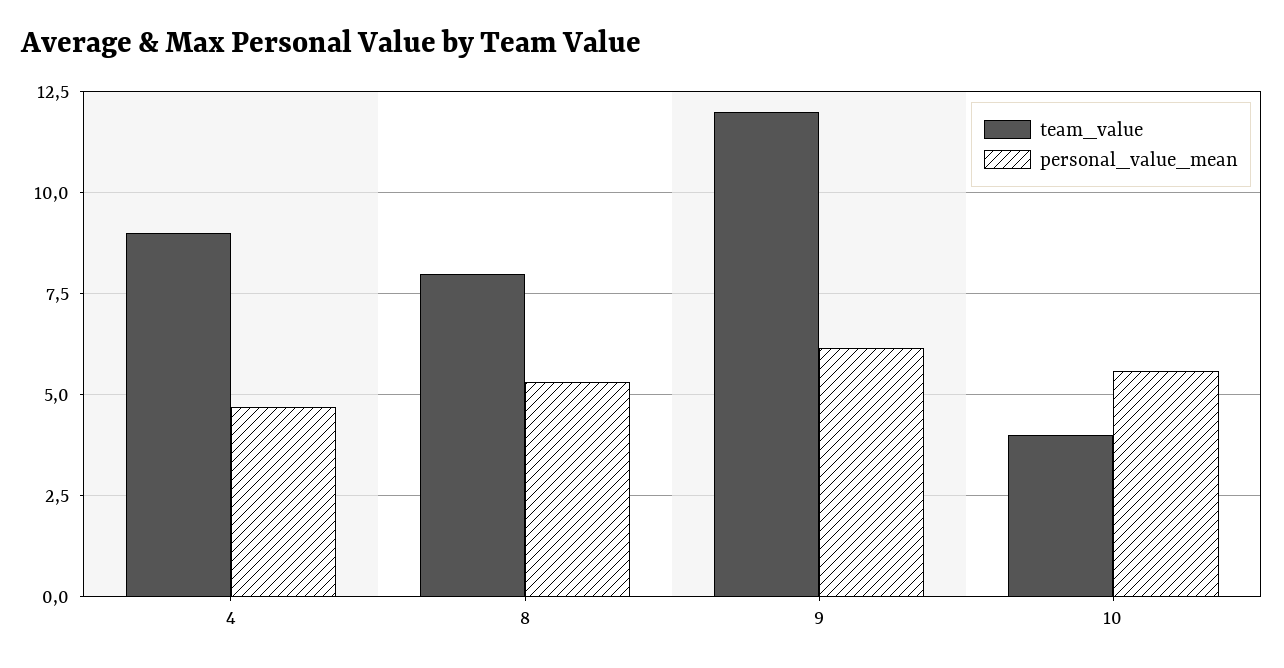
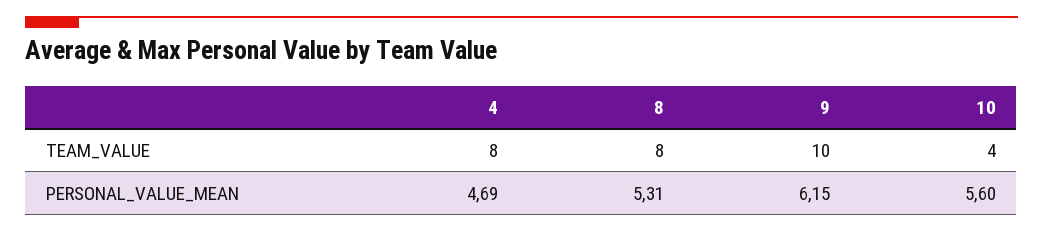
team_value, 4: 9 -> 8
team_value, 9: 12 -> 10

